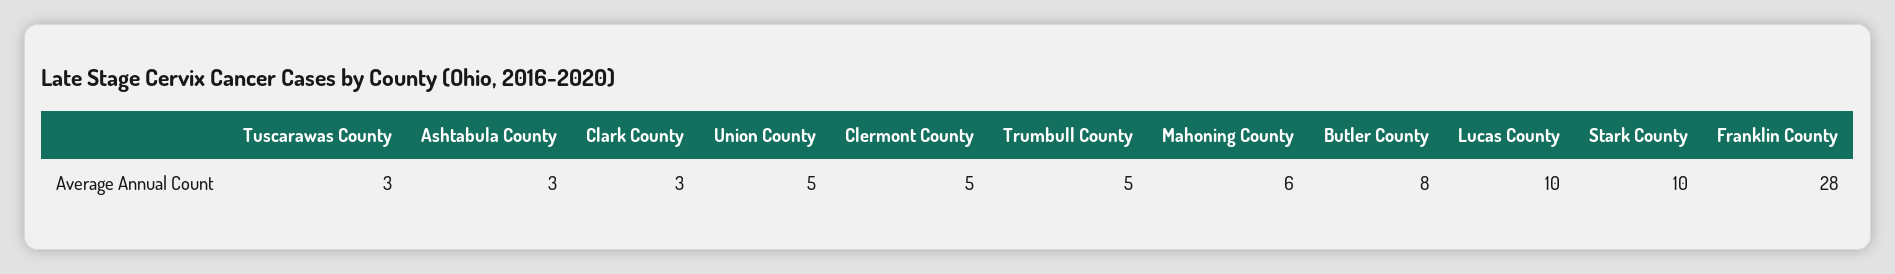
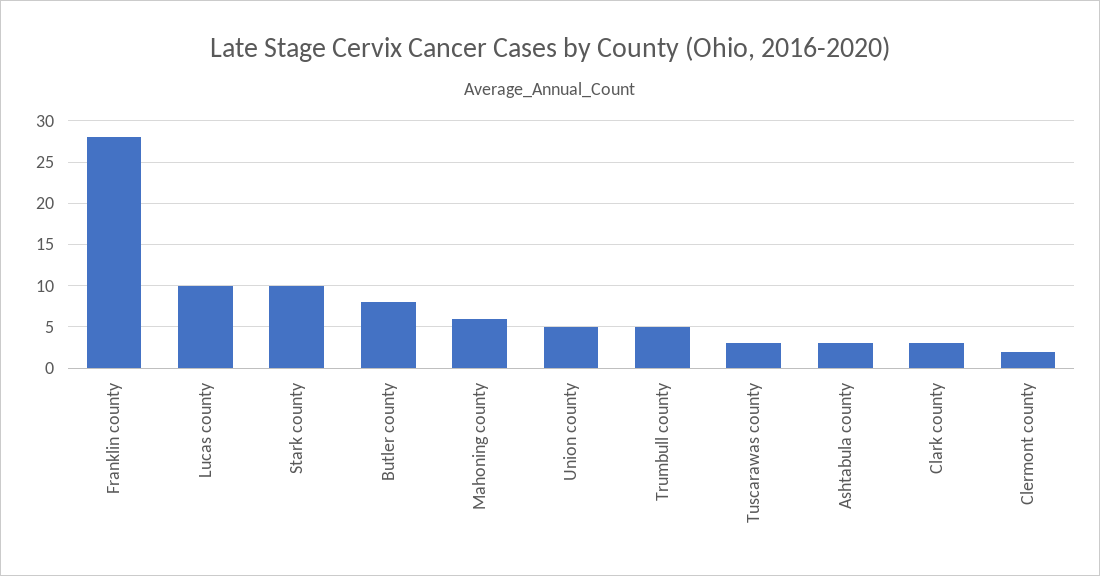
Clermont County: 5 -> 2

